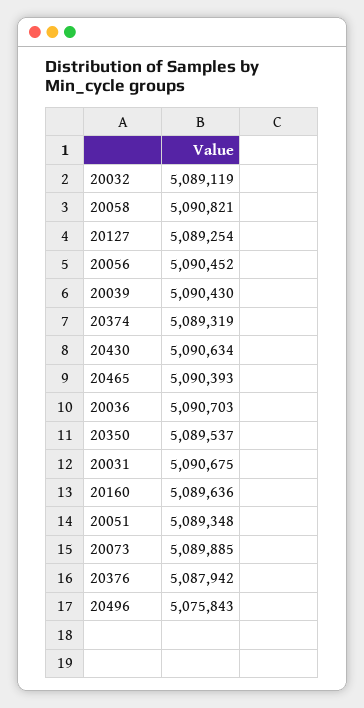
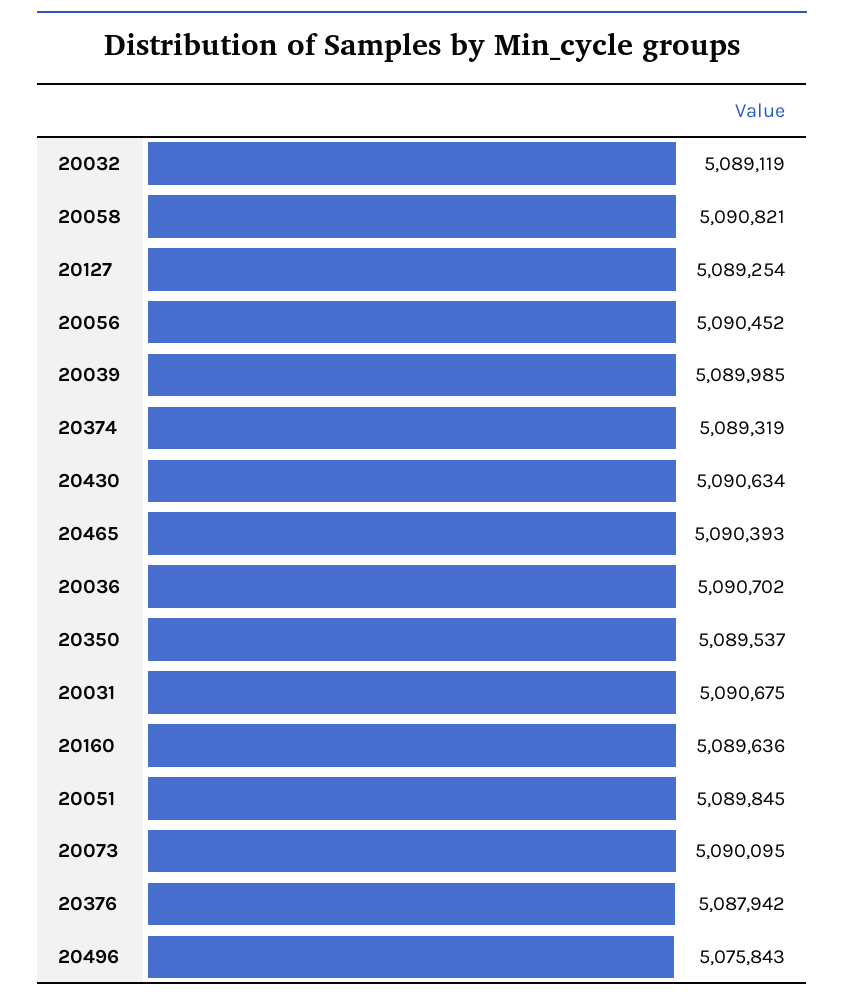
20039: 5090430 -> 5089985
20036: 5090703 -> 5090702
20051: 5089348 -> 5089845
20073: 5089885 -> 5090095

